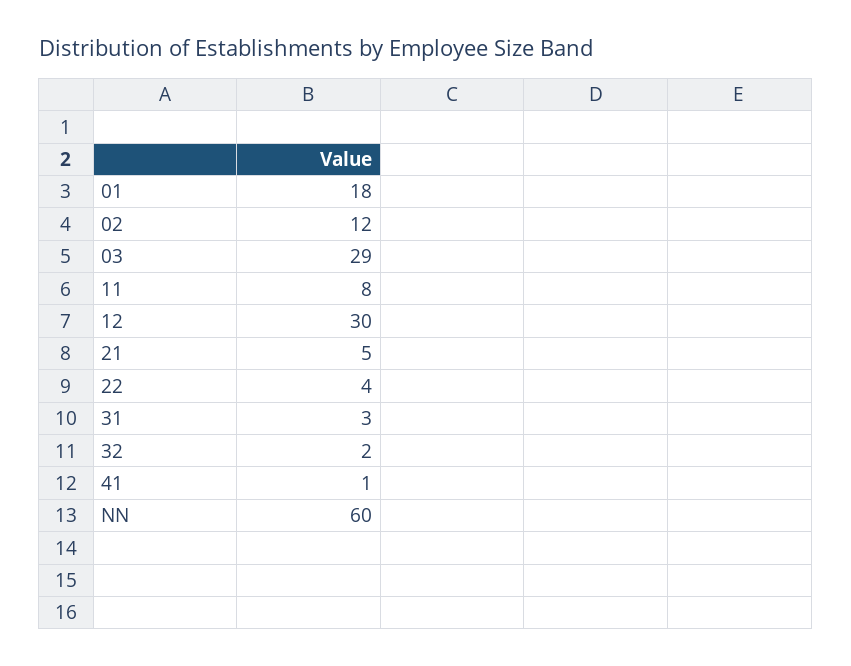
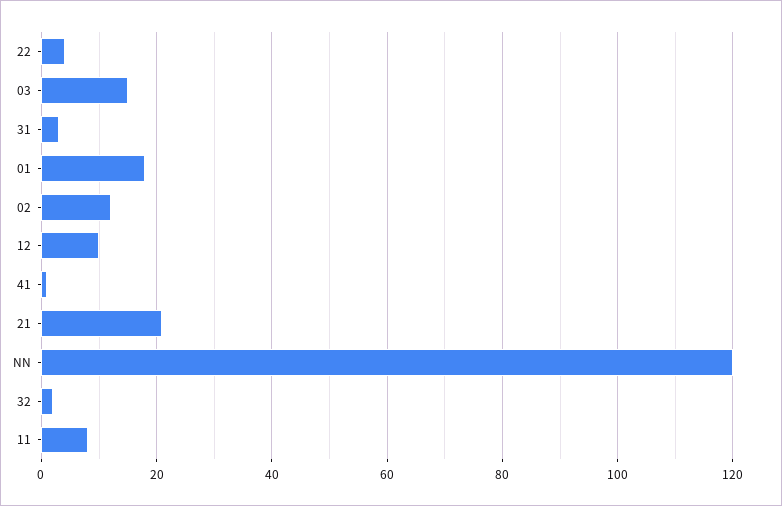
03: 29 -> 15
12: 30 -> 10
21: 5 -> 20
NN: 60 -> 120

